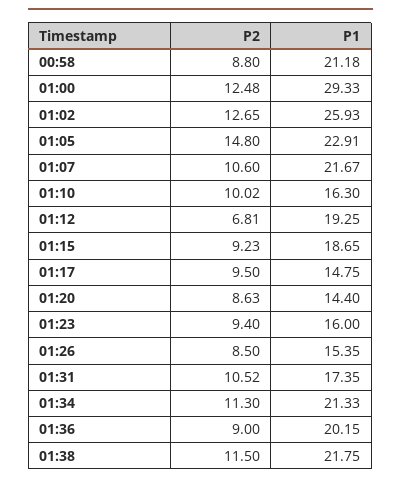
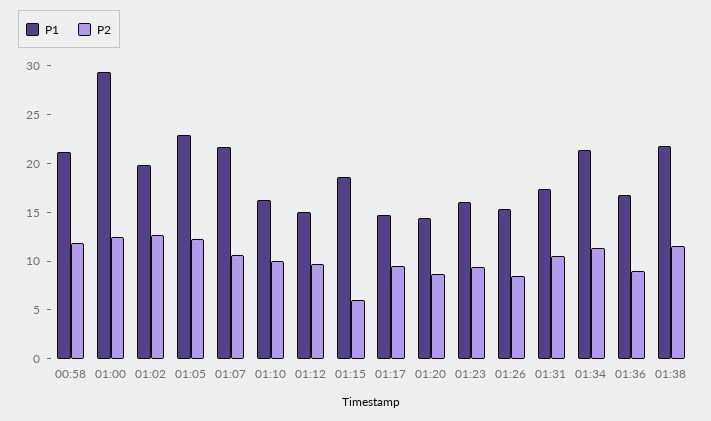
P2, 00:58: 8.8 -> 12
P1, 01:02: 25.93 -> 20
P2, 01:05: 14.8 -> 12
P2, 01:12: 6.81 -> 10
P1, 01:12: 19.25 -> 15
P2, 01:15: 9.23 -> 6
P1, 01:36: 20.15 -> 17

